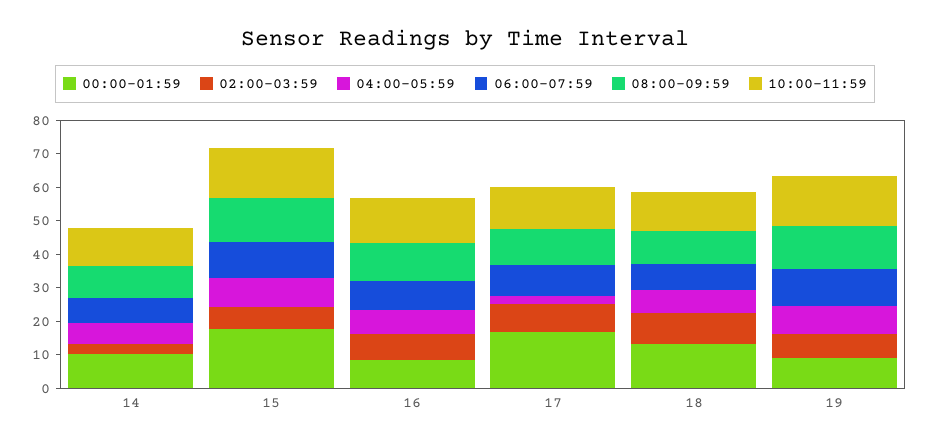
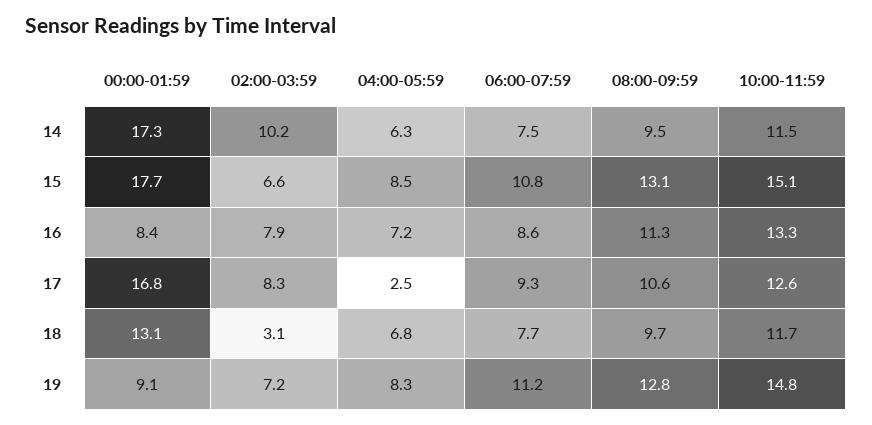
00:00-01:59, 14: 10 -> 17.3
02:00-03:59, 14: 2.5 -> 10.2
02:00-03:59, 18: 10 -> 3.1

